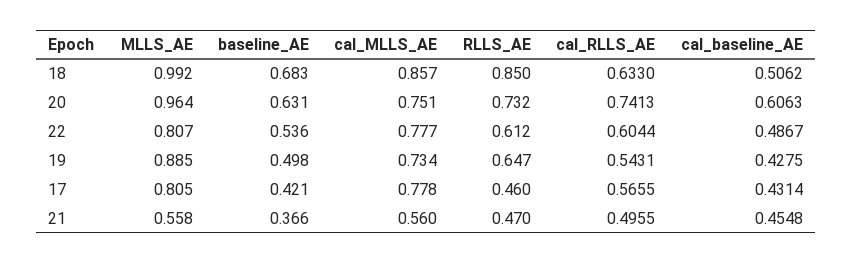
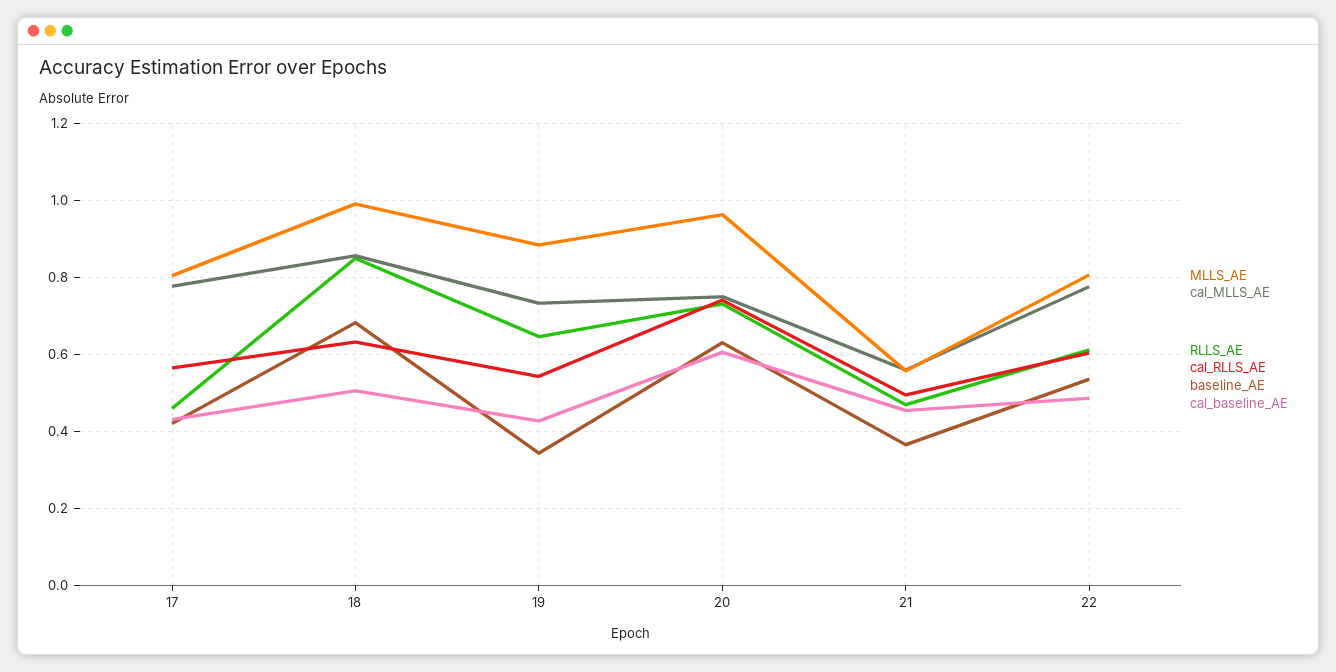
baseline_AE, 19: 0.498 -> 0.34

